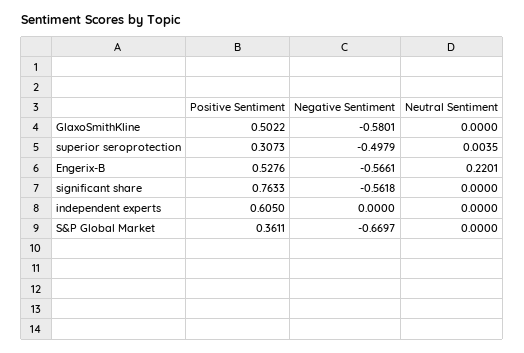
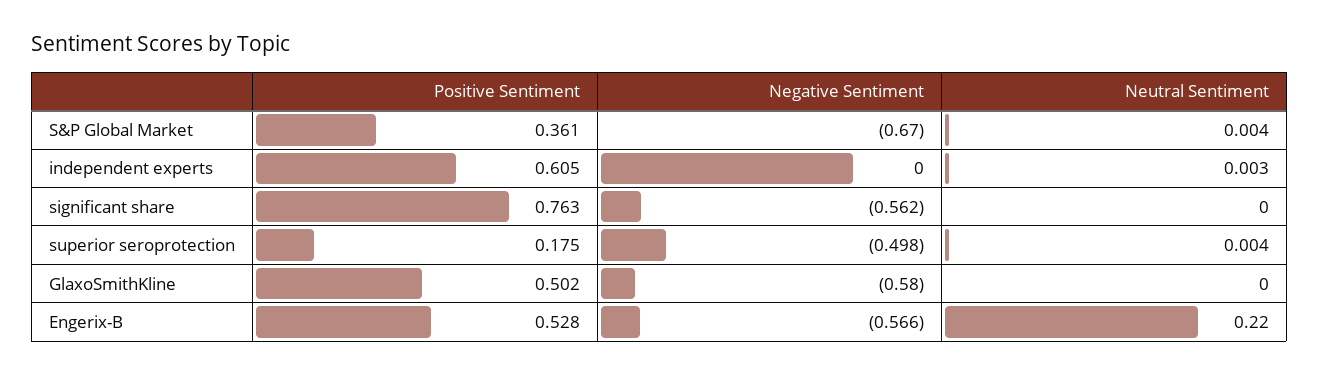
Positive Sentiment, superior seroprotection: 0.3073 -> 0.175
Neutral Sentiment, independent experts: 0 -> 0.003
Neutral Sentiment, S&P Global Market: 0 -> 0.004

